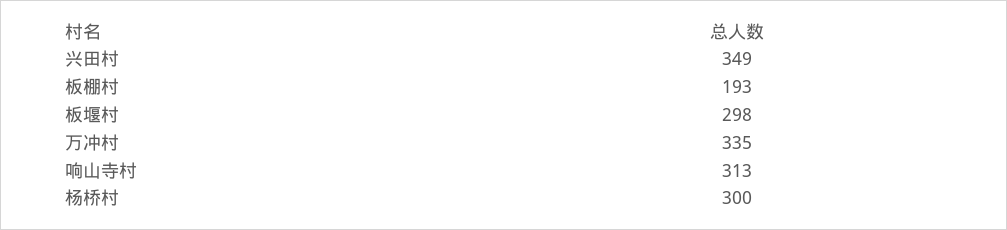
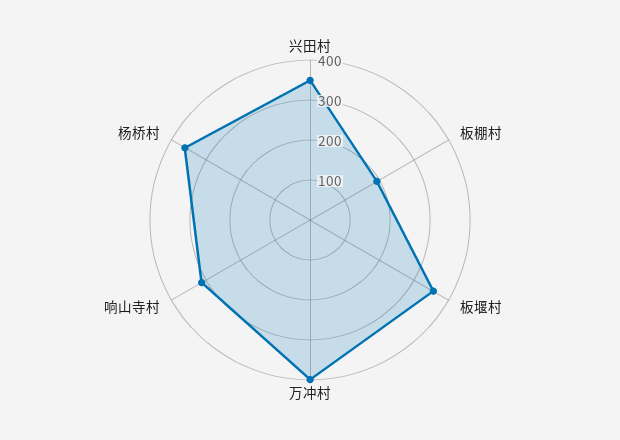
板堰村: 298 -> 360
万冲村: 335 -> 400
杨桥村: 300 -> 360

